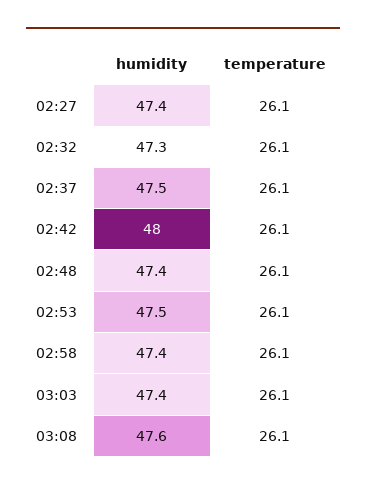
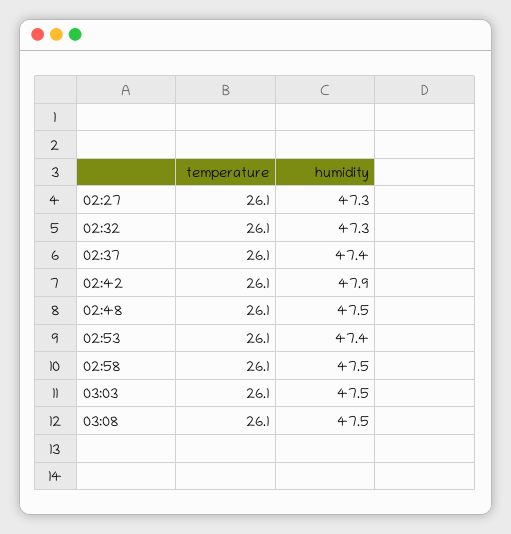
humidity, 02:27: 47.4 -> 47.3
humidity, 02:37: 47.5 -> 47.4
humidity, 02:42: 48 -> 47.9
humidity, 02:48: 47.4 -> 47.5
humidity, 02:53: 47.5 -> 47.4
humidity, 02:58: 47.4 -> 47.5
humidity, 03:03: 47.4 -> 47.5
humidity, 03:08: 47.6 -> 47.5

